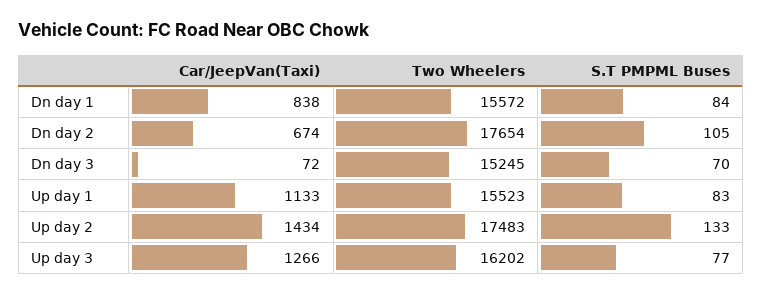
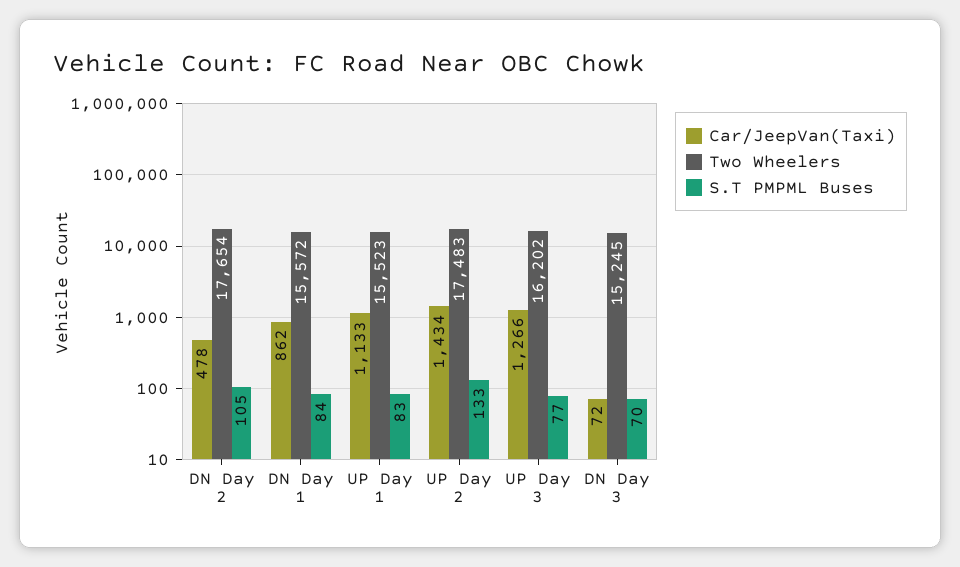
Car/JeepVan(Taxi), Dn day 1: 838 -> 862
Car/JeepVan(Taxi), Dn day 2: 674 -> 478

